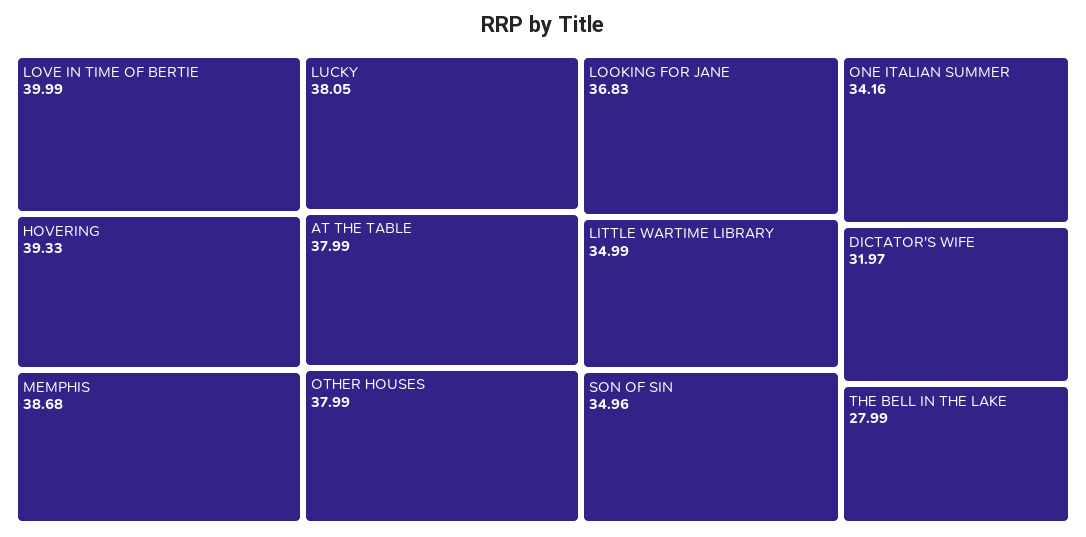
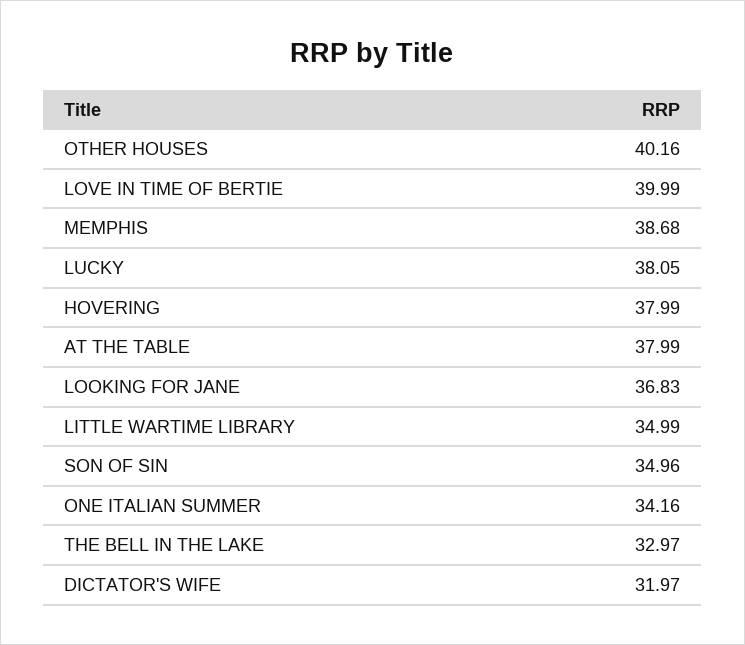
HOVERING: 39.33 -> 37.99
OTHER HOUSES: 37.99 -> 40.16
THE BELL IN THE LAKE: 27.99 -> 32.97

